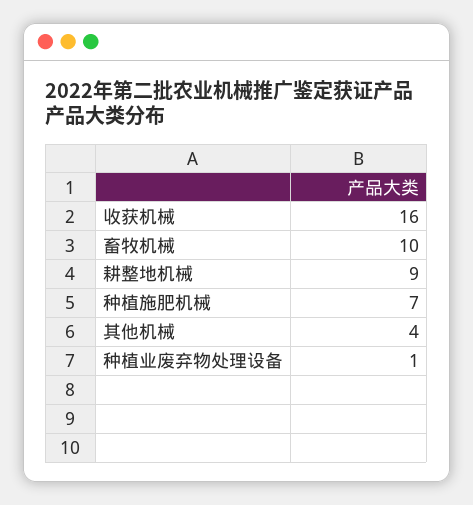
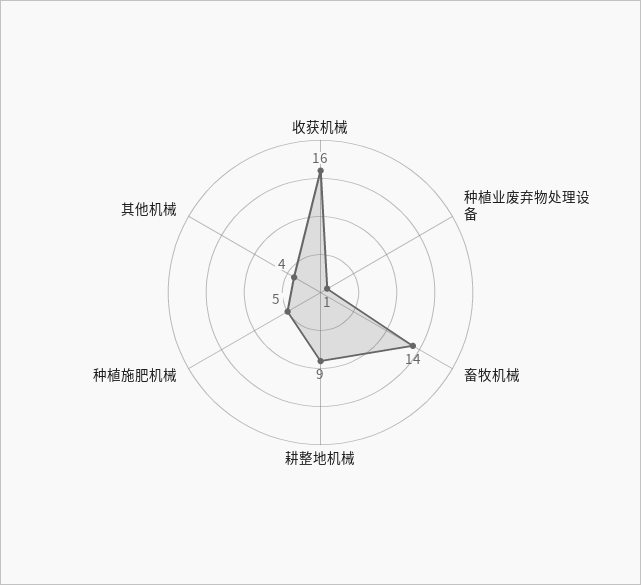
畜牧机械: 10 -> 14
种植施肥机械: 7 -> 5

